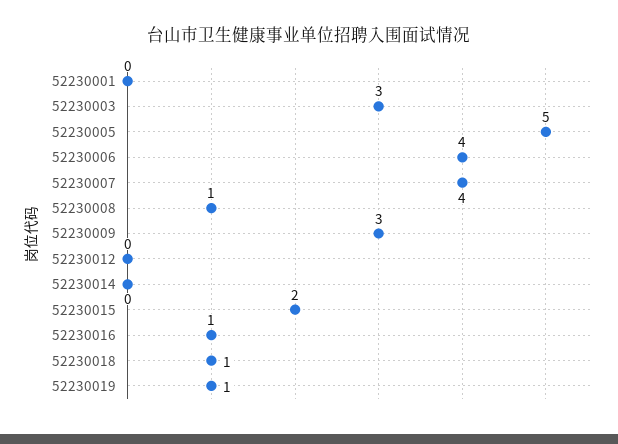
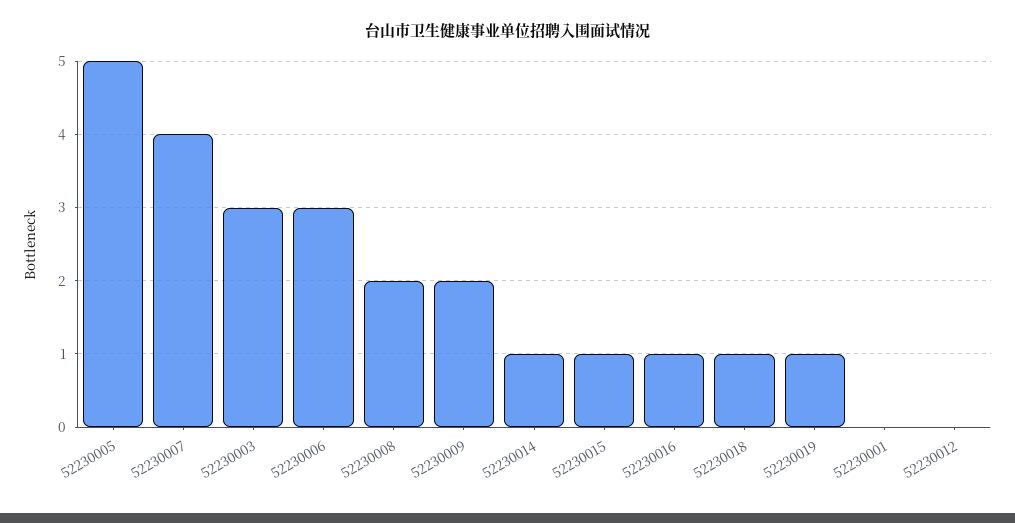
52230006: 4 -> 3
52230008: 1 -> 2
52230009: 3 -> 2
52230014: 0 -> 1
52230015: 2 -> 1

